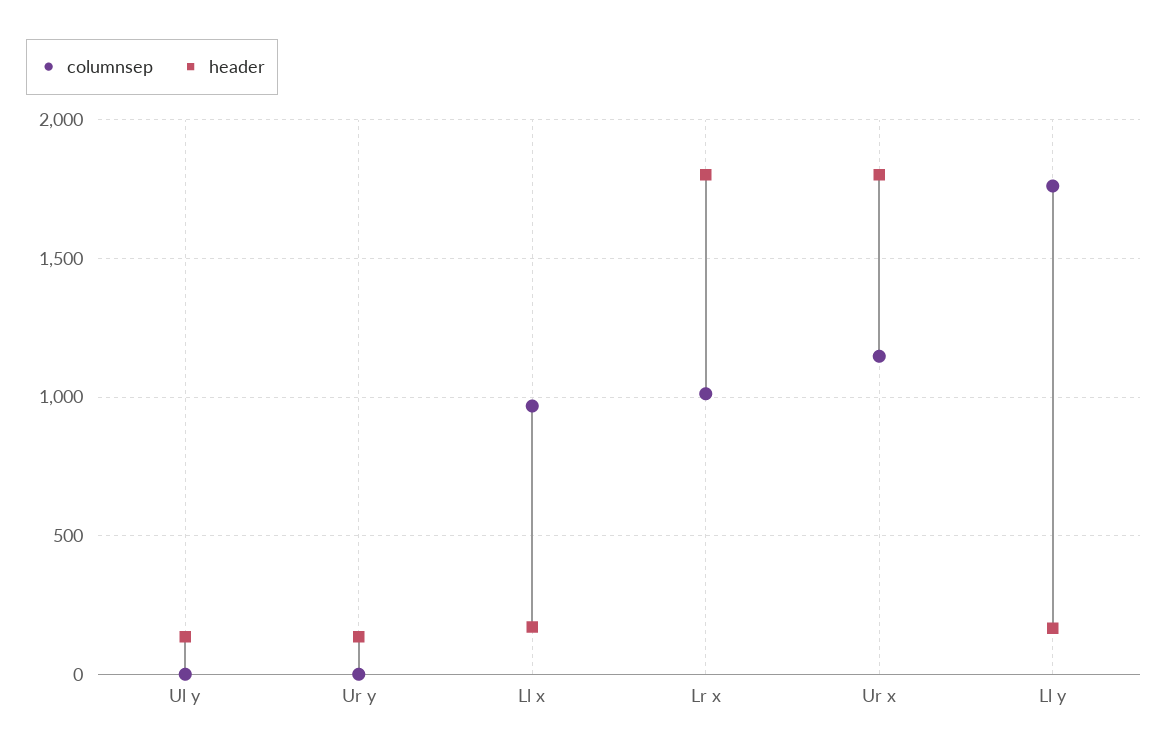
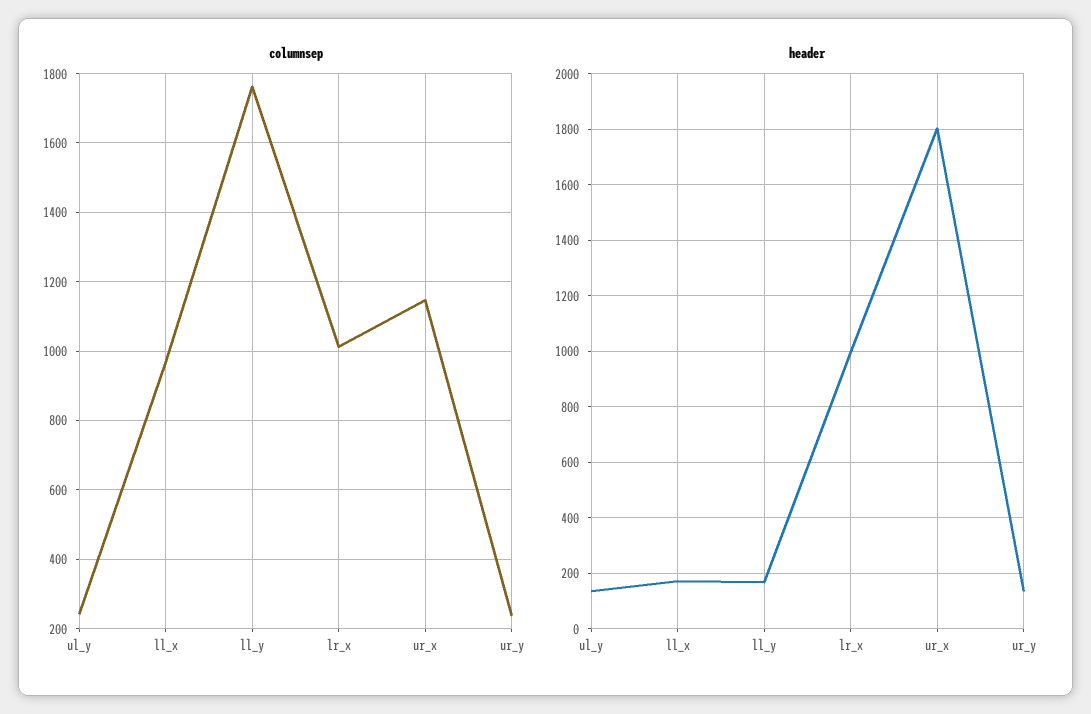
columnsep, Ul y: 0 -> 240
columnsep, Ur y: 0 -> 240
header, Lr x: 1800 -> 1000

